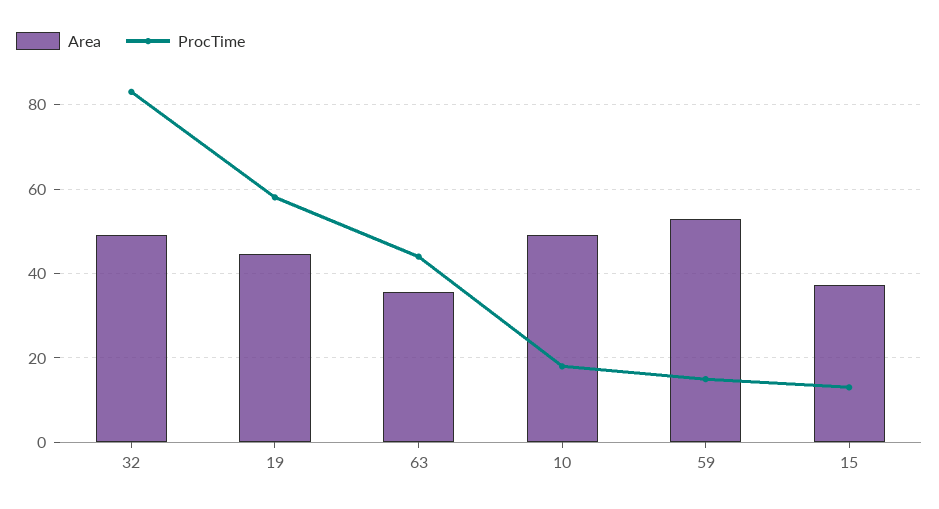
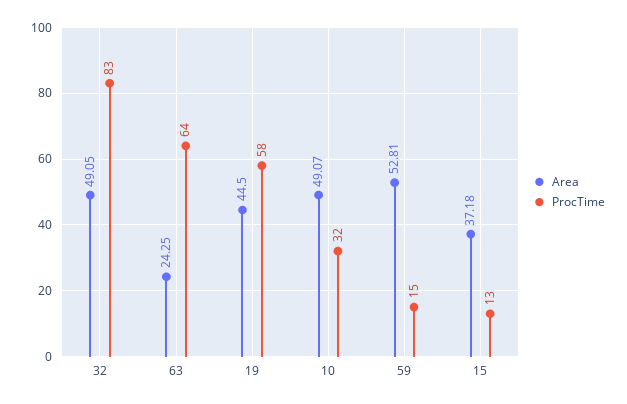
Area, 63: 36 -> 24.25
ProcTime, 63: 44 -> 64
ProcTime, 10: 18 -> 32

